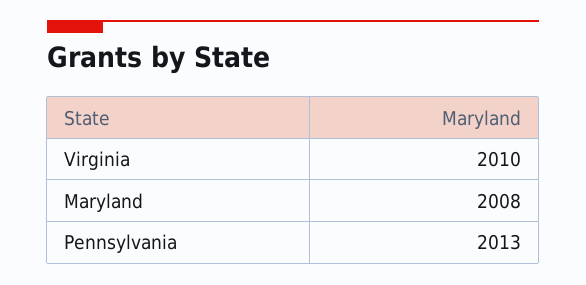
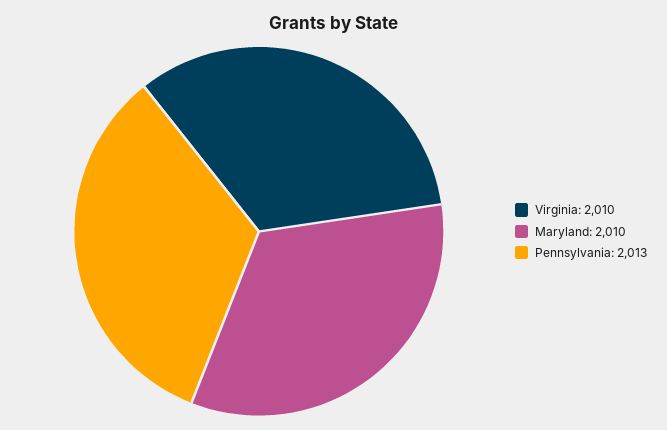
Maryland: 2008 -> 2010

